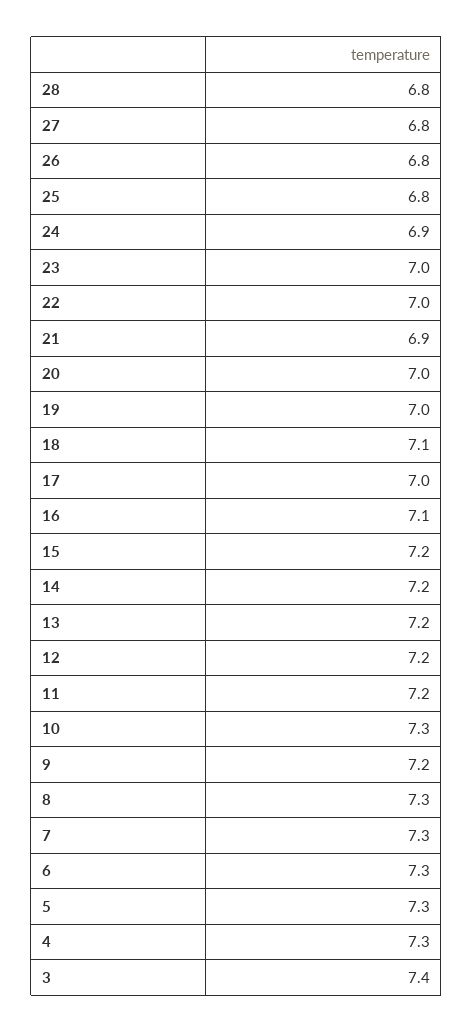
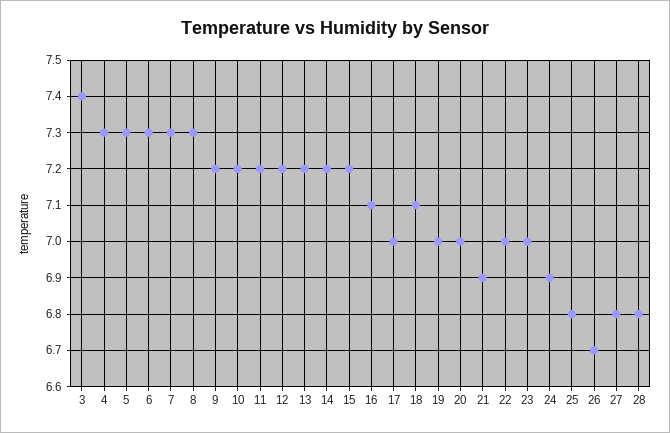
26: 6.8 -> 6.7
10: 7.3 -> 7.2

